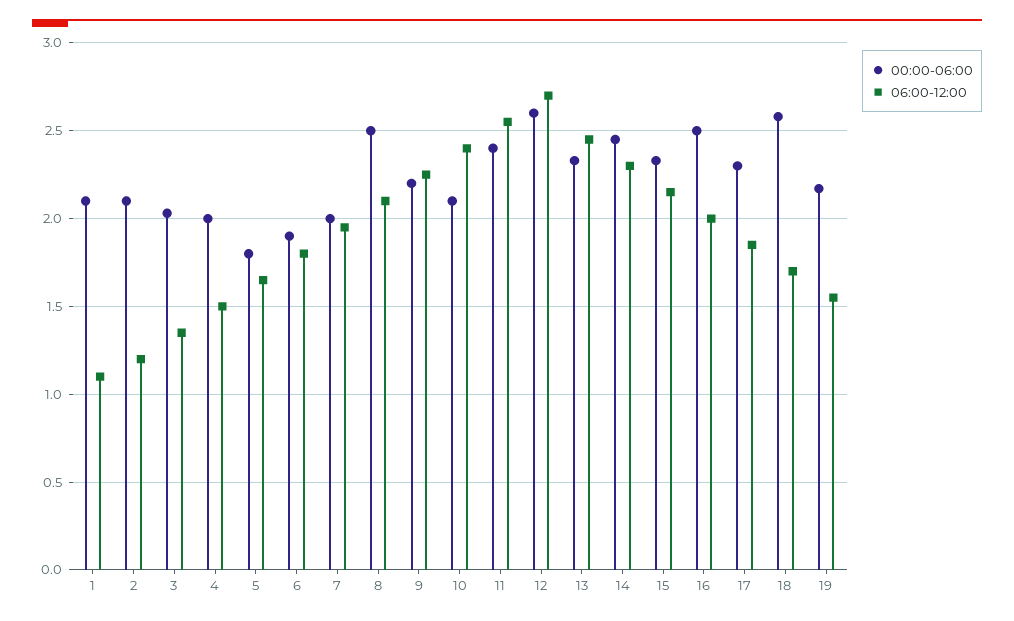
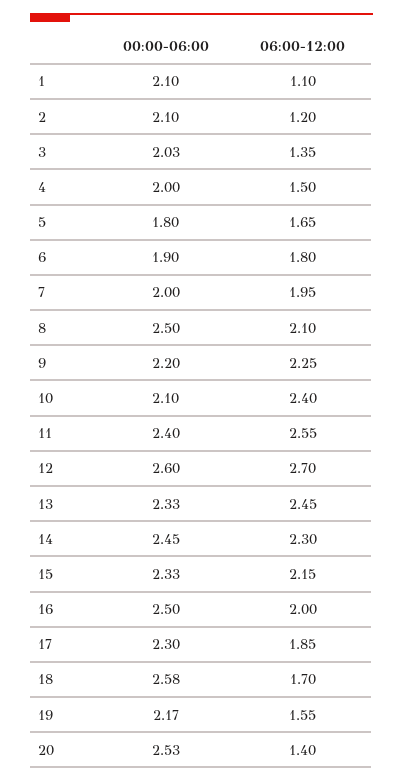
00:00-06:00, 20: none -> 2.53
06:00-12:00, 20: none -> 1.4

